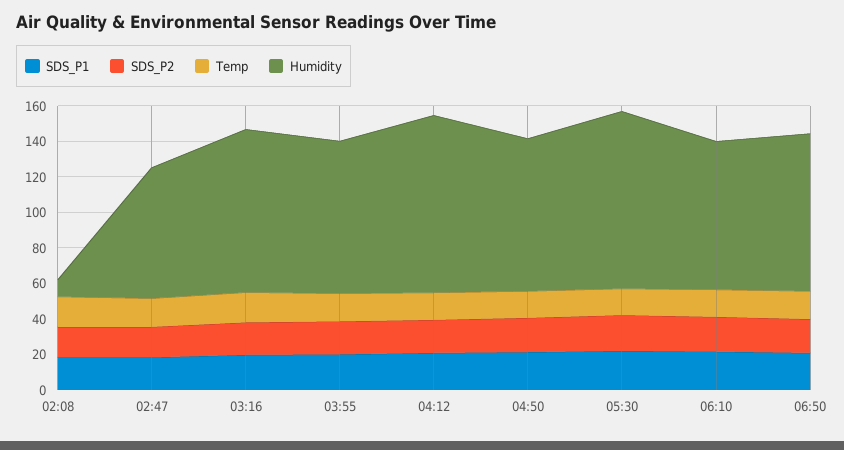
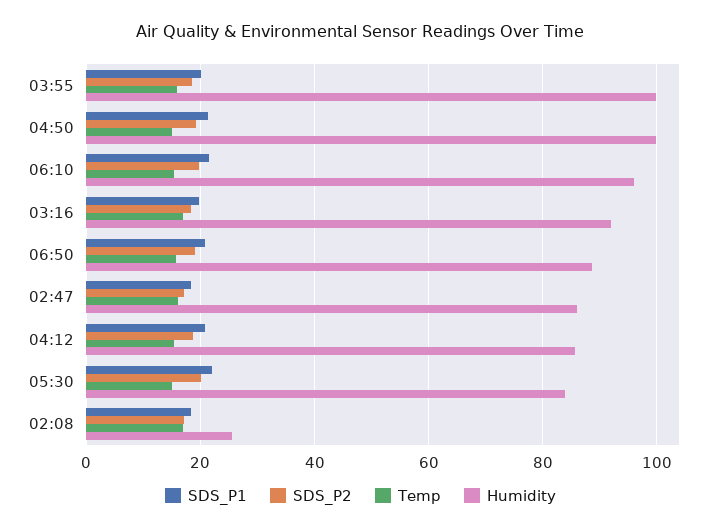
Humidity, 02:08: 10 -> 26
Humidity, 02:47: 75 -> 86
Humidity, 03:55: 85 -> 100
Humidity, 04:12: 100 -> 86
Humidity, 04:50: 85 -> 100
Humidity, 05:30: 100 -> 84
Humidity, 06:10: 85 -> 96

